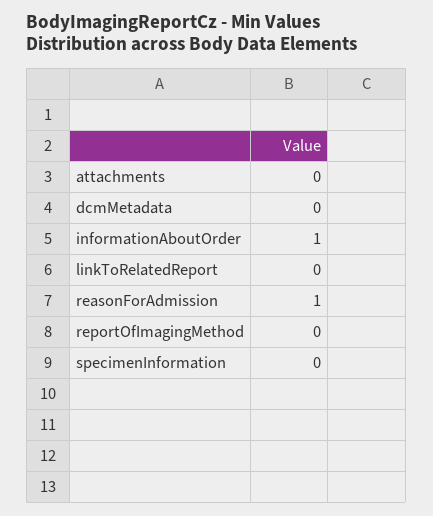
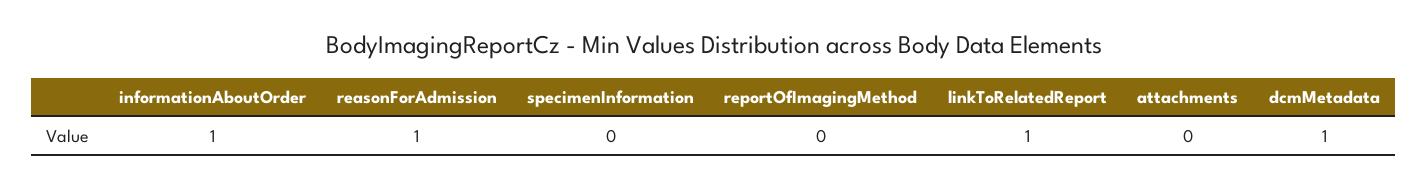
dcmMetadata: 0 -> 1
linkToRelatedReport: 0 -> 1

